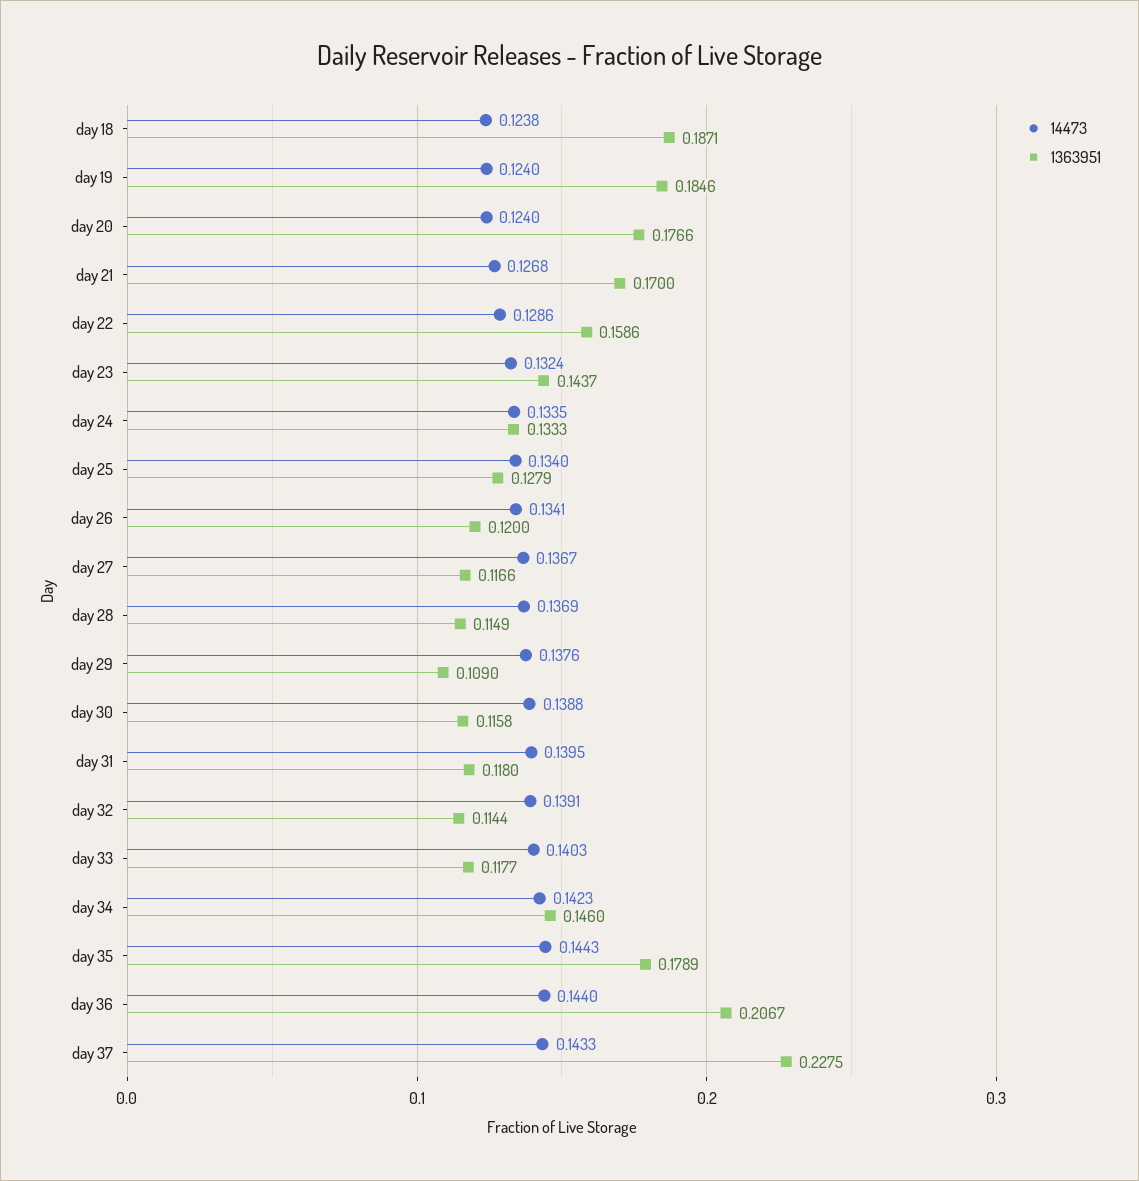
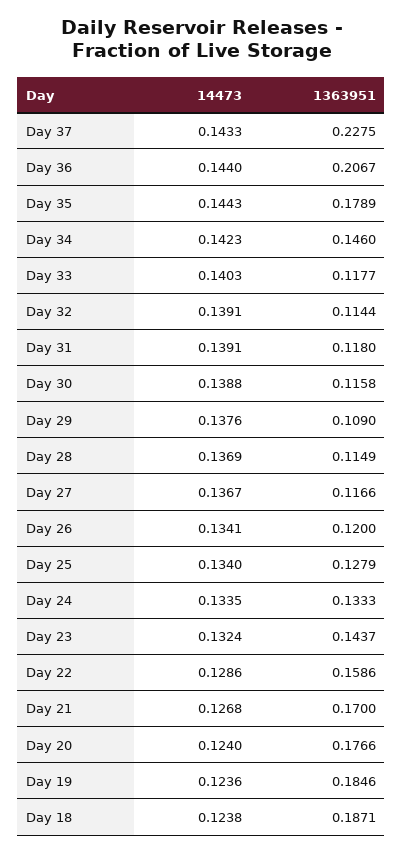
14473, day 19: 0.124 -> 0.1236
14473, day 31: 0.1395 -> 0.1391

